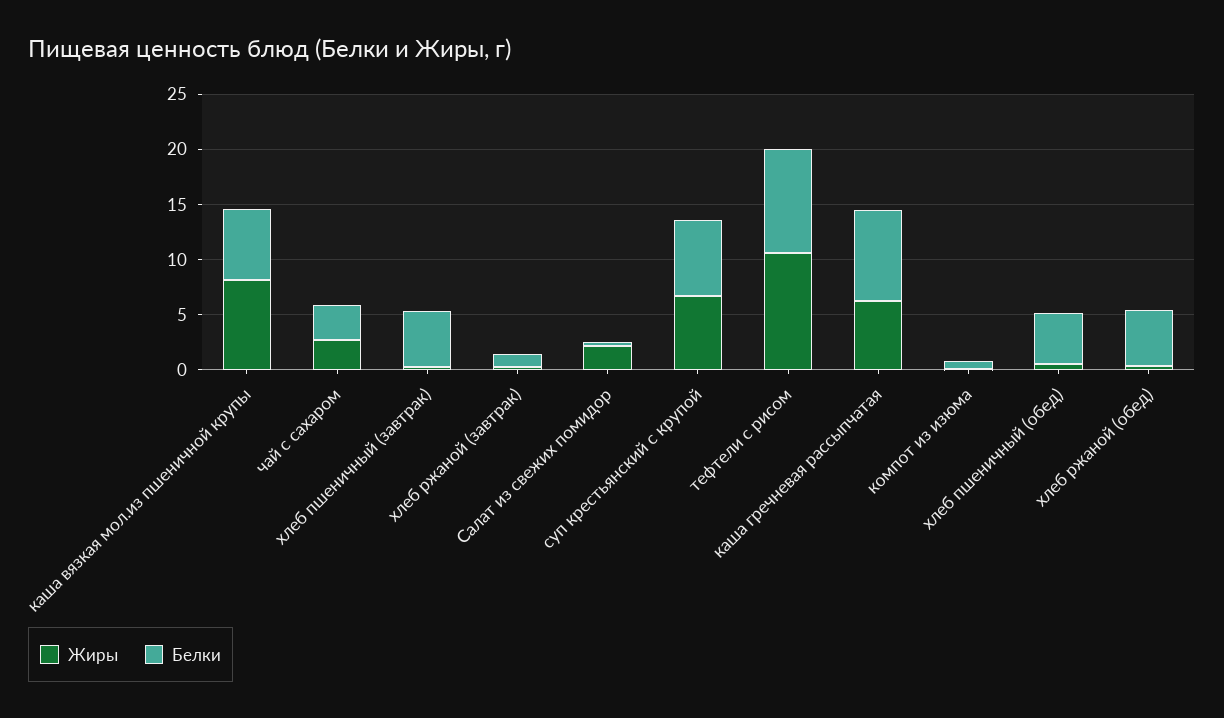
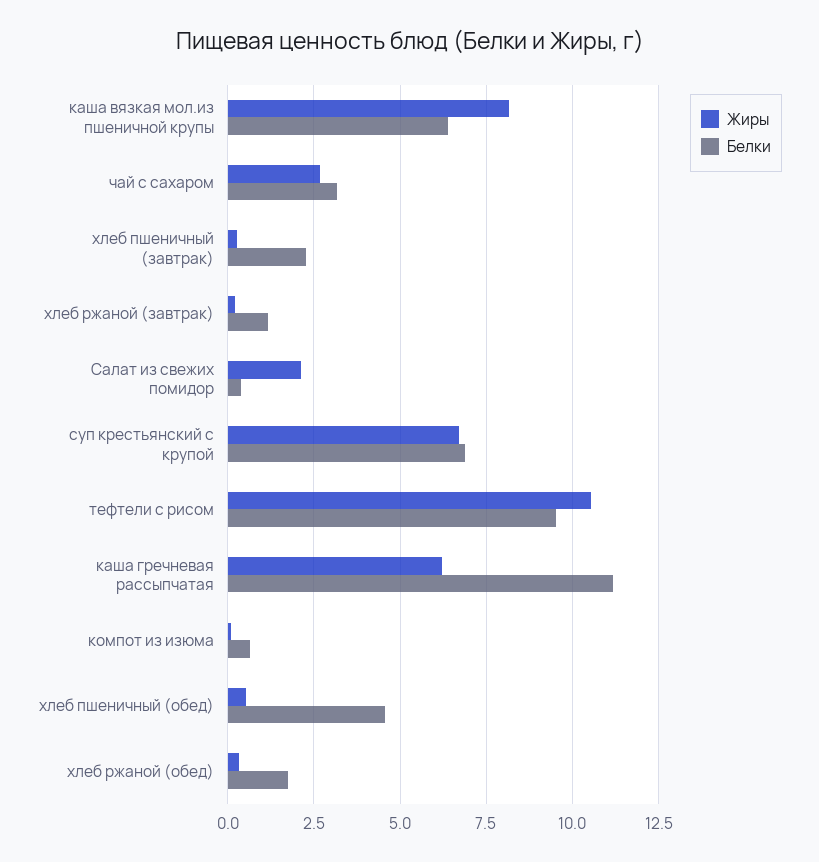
Белки, хлеб пшеничный (завтрак): 5 -> 2.25
Белки, каша гречневая рассыпчатая: 8 -> 11.25
Белки, хлеб ржаной (обед): 5 -> 1.75

